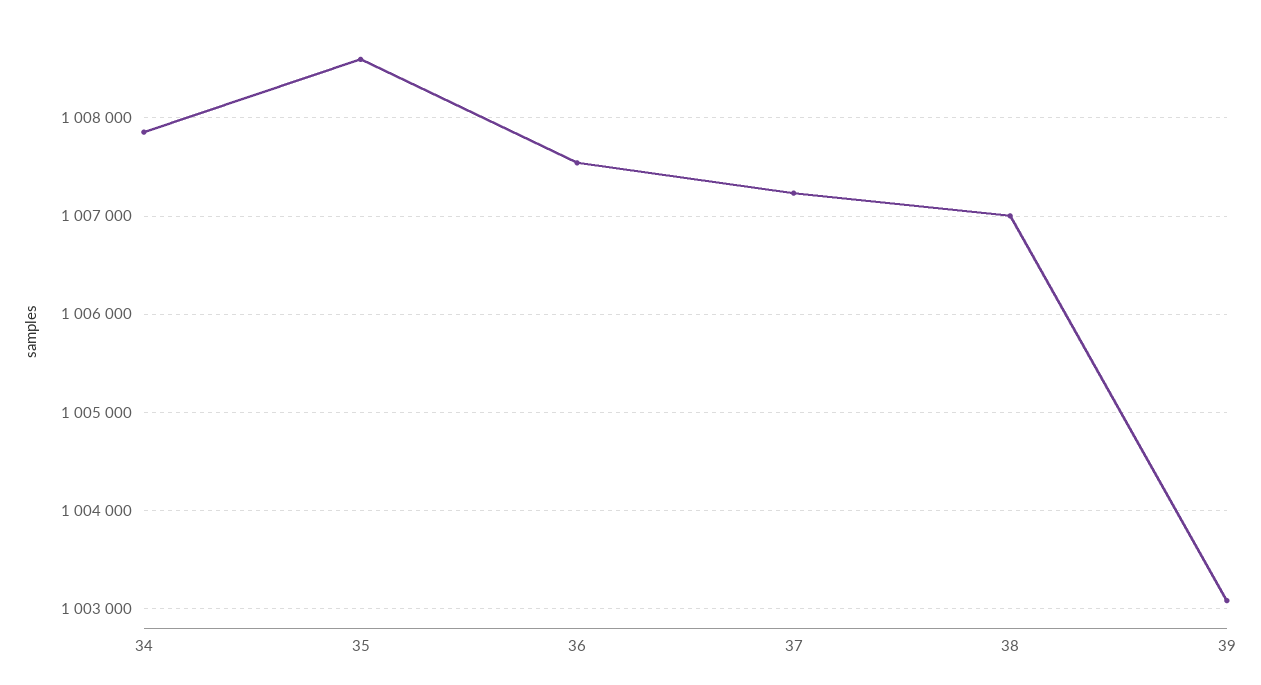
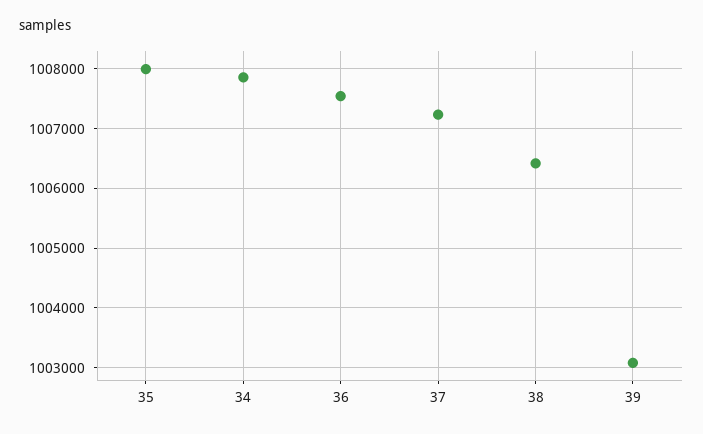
35: 1008600 -> 1008000
38: 1007000 -> 1006400

